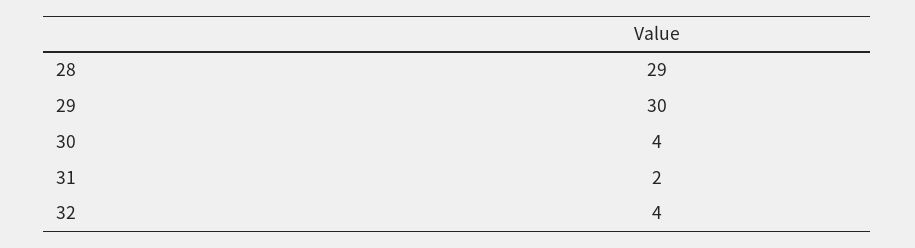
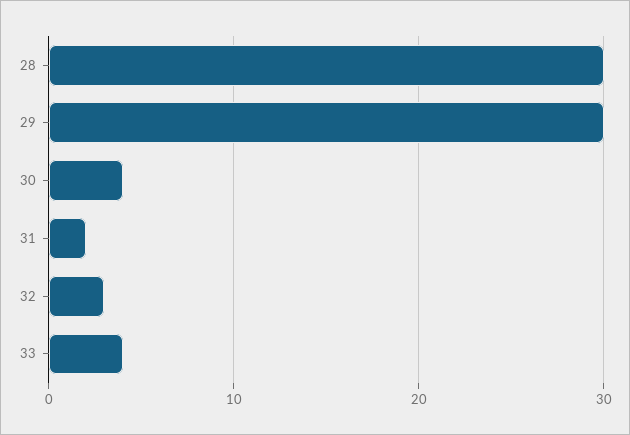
28: 29 -> 30
32: 4 -> 3
33: none -> 4

